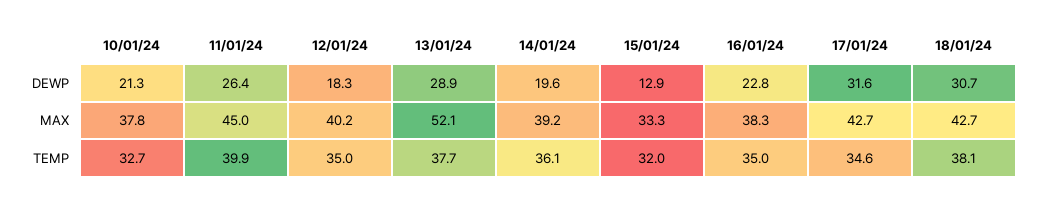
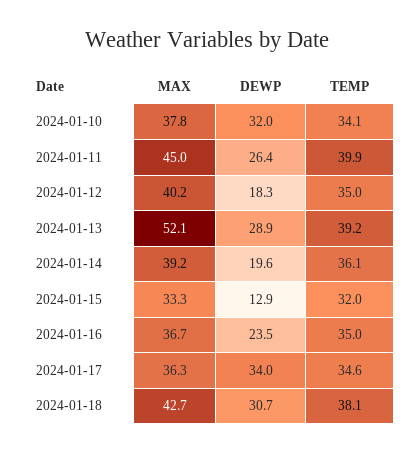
10/01/24, DEWP: 21.3 -> 32
16/01/24, DEWP: 22.8 -> 23.5
17/01/24, DEWP: 31.6 -> 34
16/01/24, MAX: 38.3 -> 36.7
17/01/24, MAX: 42.7 -> 36.3
10/01/24, TEMP: 32.7 -> 34.1
13/01/24, TEMP: 37.7 -> 39.2

